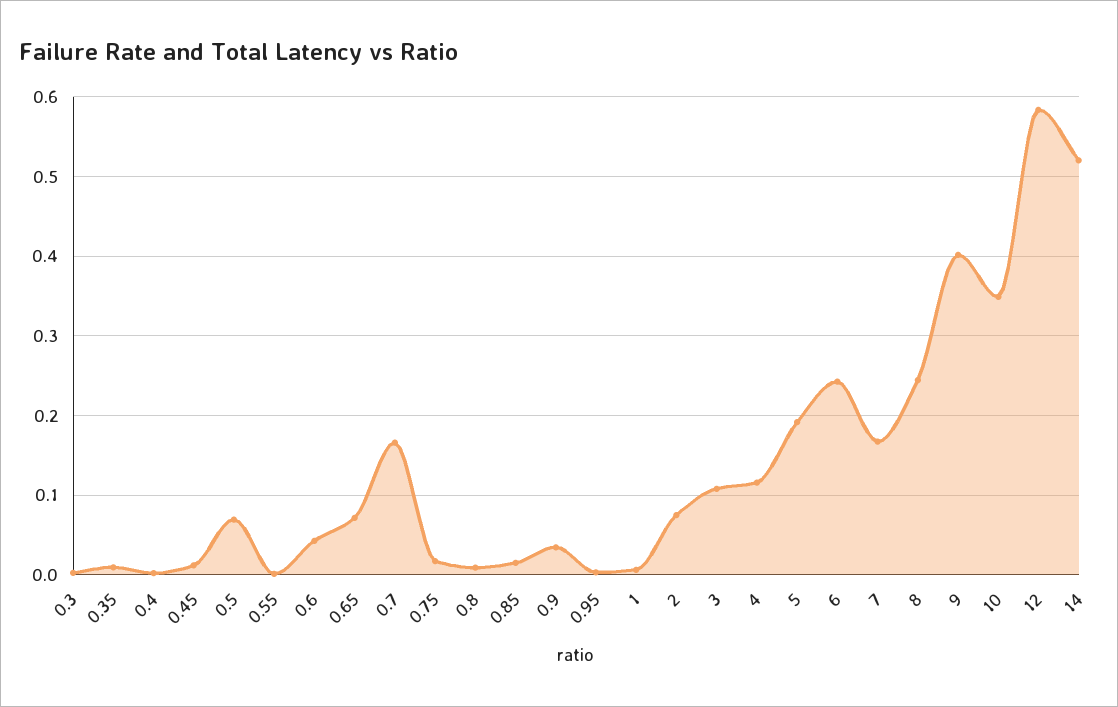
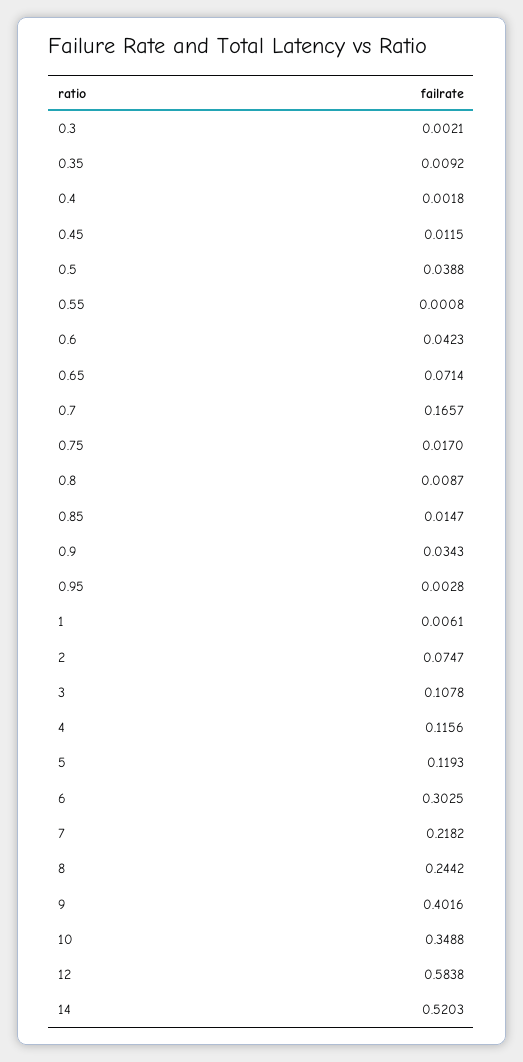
0.5: 0.07 -> 0.0388
5: 0.19 -> 0.1193
6: 0.24 -> 0.3025
7: 0.17 -> 0.2182

